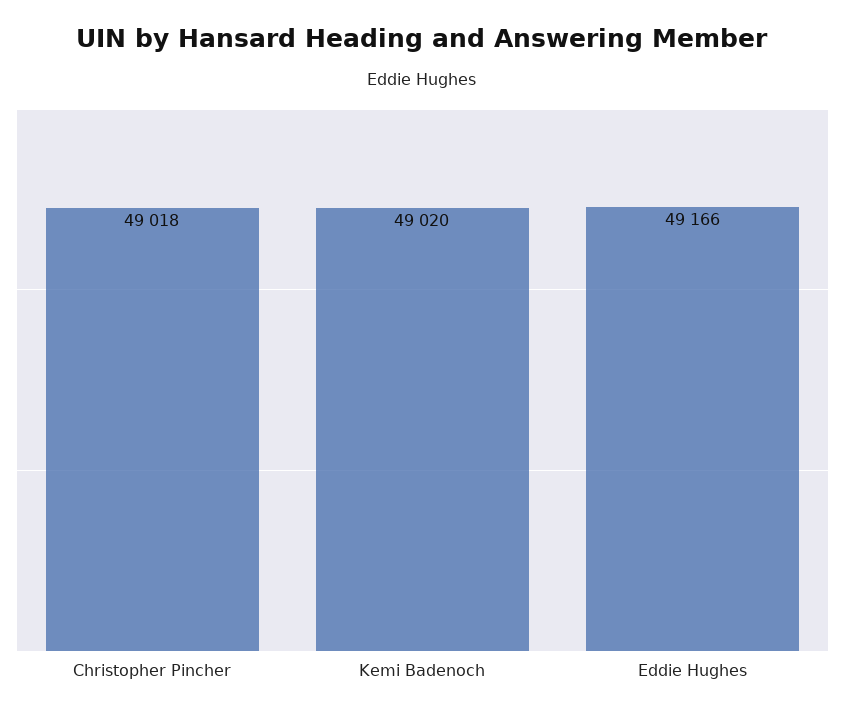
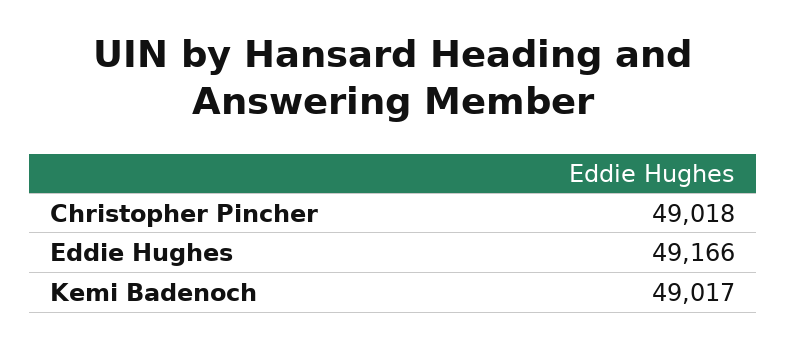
Kemi Badenoch: 49020 -> 49017

